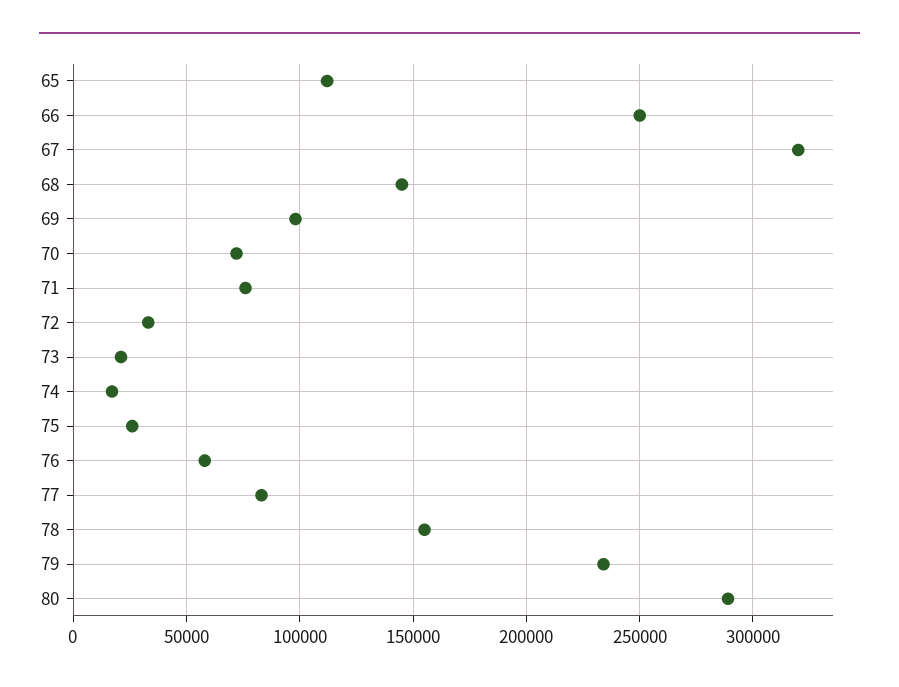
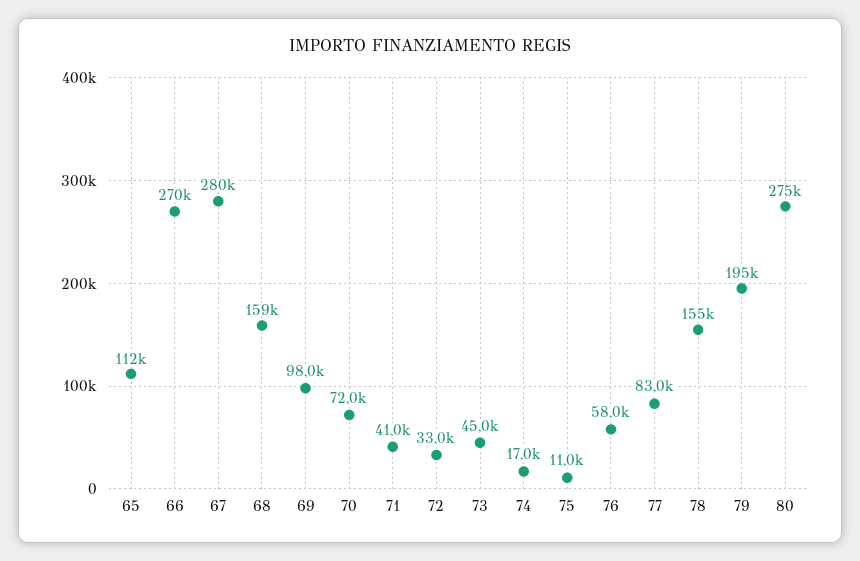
66: 250000 -> 270000
67: 320000 -> 280000
68: 145000 -> 159000
71: 75000 -> 41000
73: 20000 -> 45000
75: 25000 -> 11000
79: 235000 -> 195000
80: 290000 -> 275000

